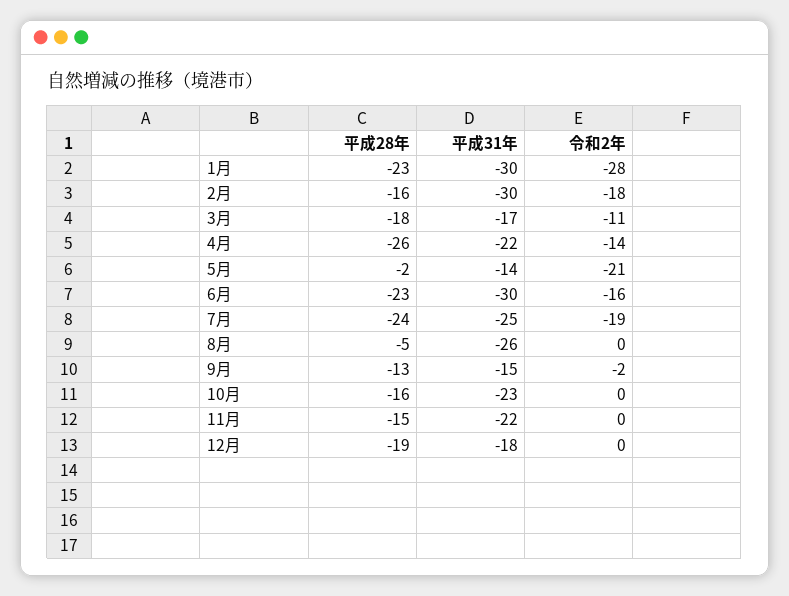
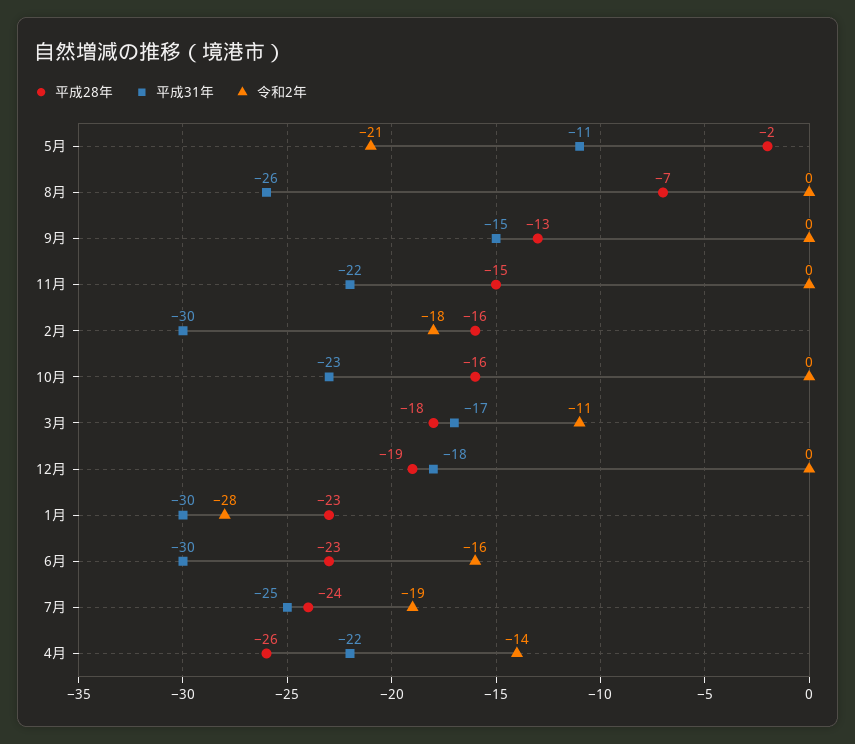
平成31年, 5月: -14 -> -11
平成28年, 8月: -5 -> -7
令和2年, 9月: -2 -> 0

